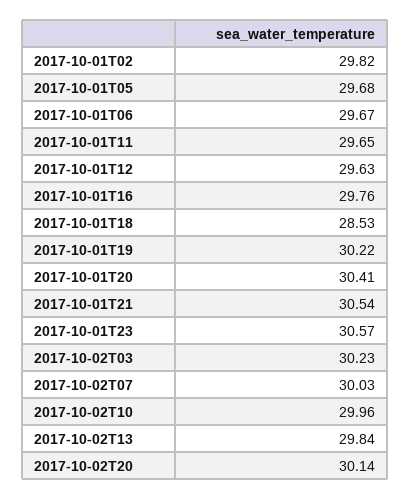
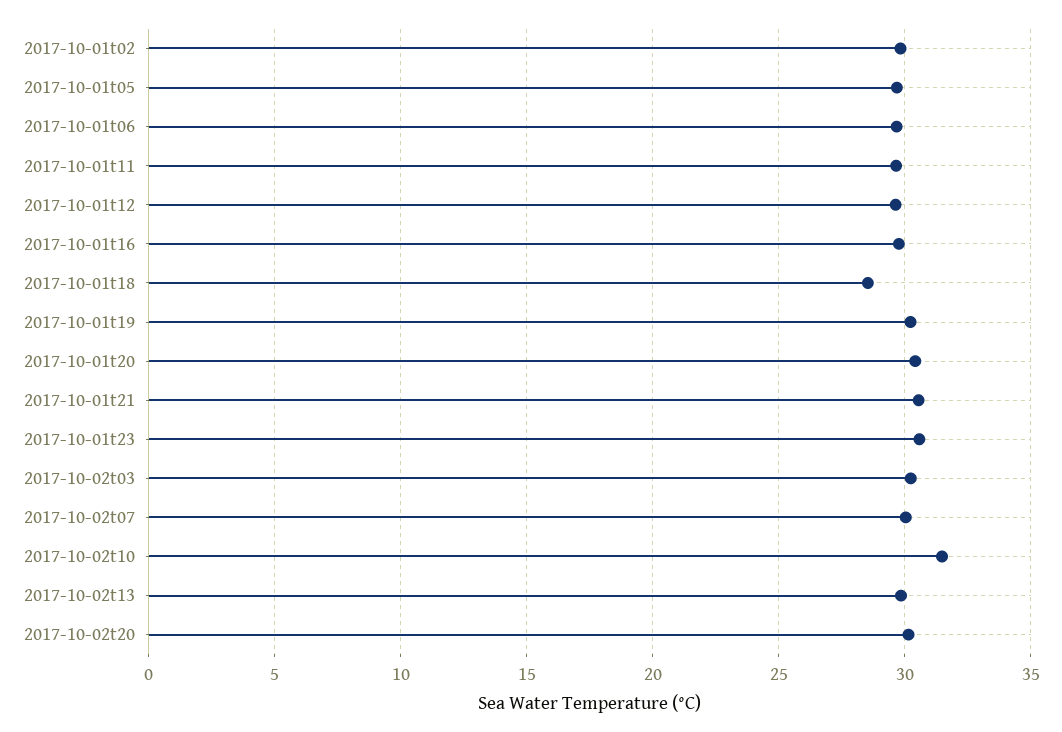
2017-10-02T10: 29.96 -> 31.5

